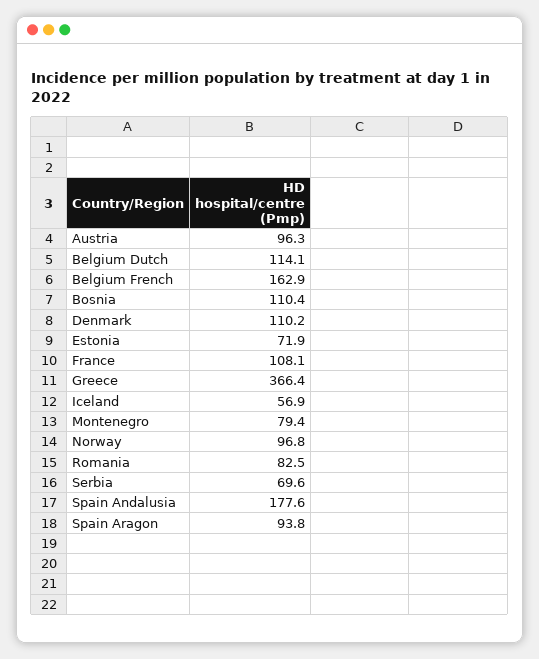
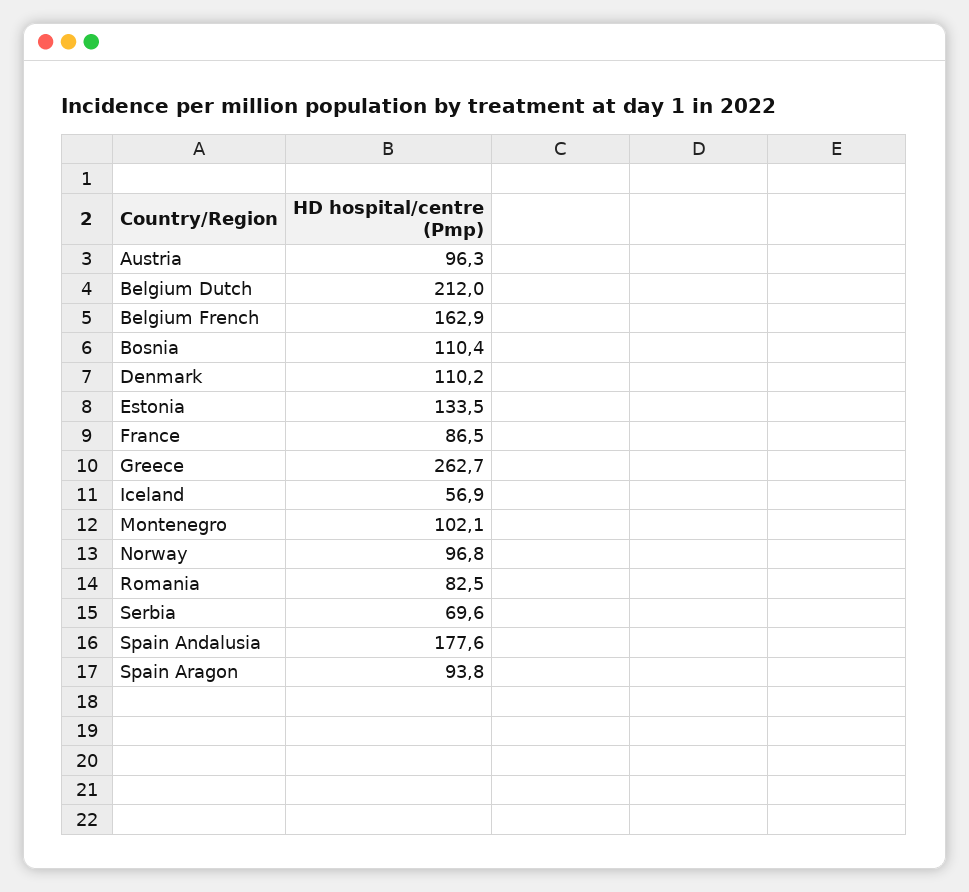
Belgium Dutch: 114.1 -> 212
Estonia: 71.9 -> 133.5
France: 108.1 -> 86.5
Greece: 366.4 -> 262.7
Montenegro: 79.4 -> 102.1

